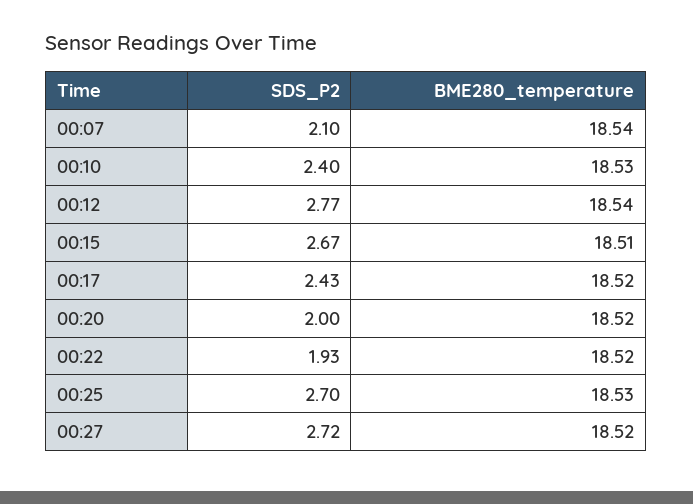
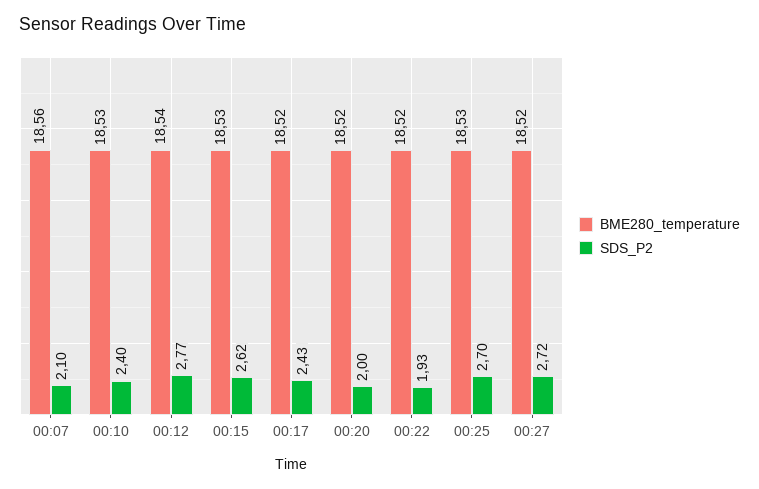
BME280_temperature, 00:07: 18.54 -> 18.56
SDS_P2, 00:15: 2.67 -> 2.62
BME280_temperature, 00:15: 18.51 -> 18.53

